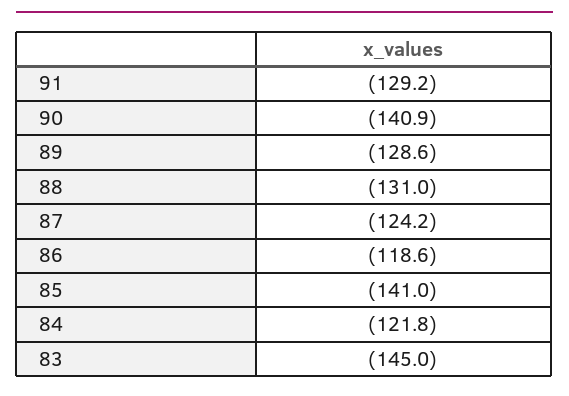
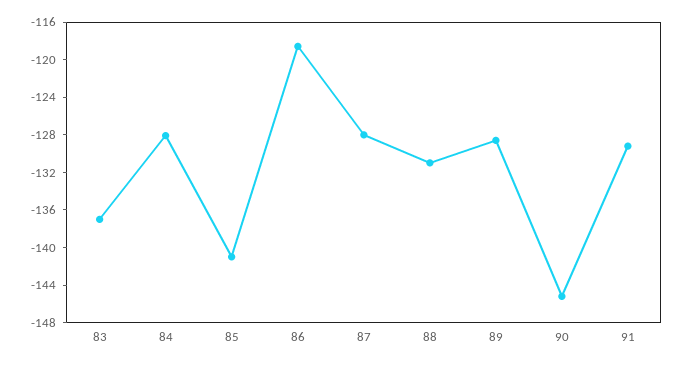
90: -140.9 -> -145
87: -124.2 -> -128
84: -121.8 -> -128
83: -145 -> -137

